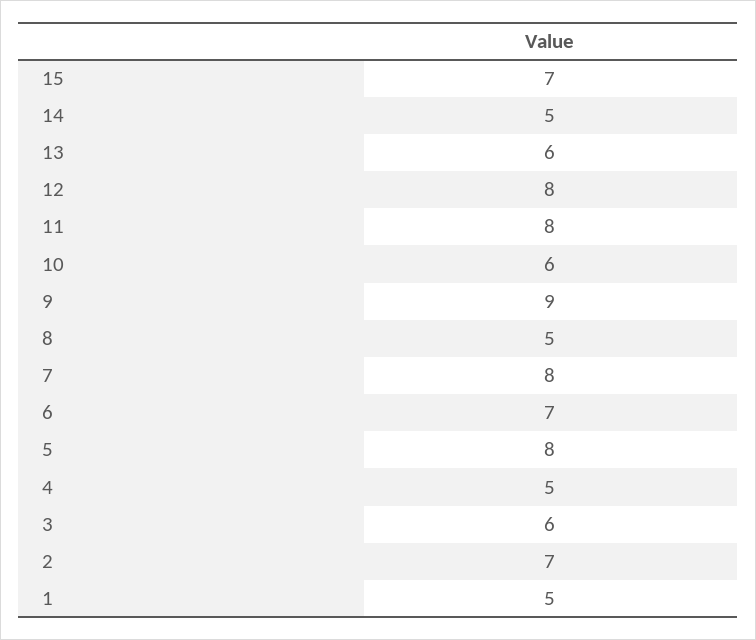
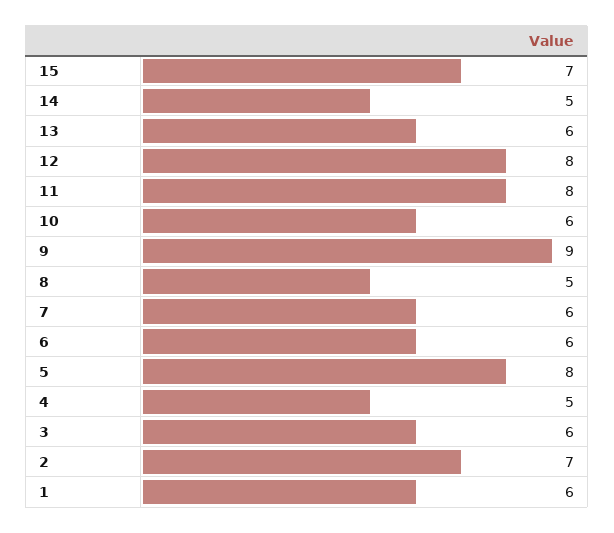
7: 8 -> 6
6: 7 -> 6
1: 5 -> 6

